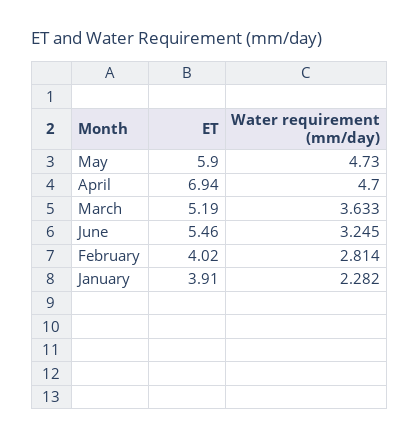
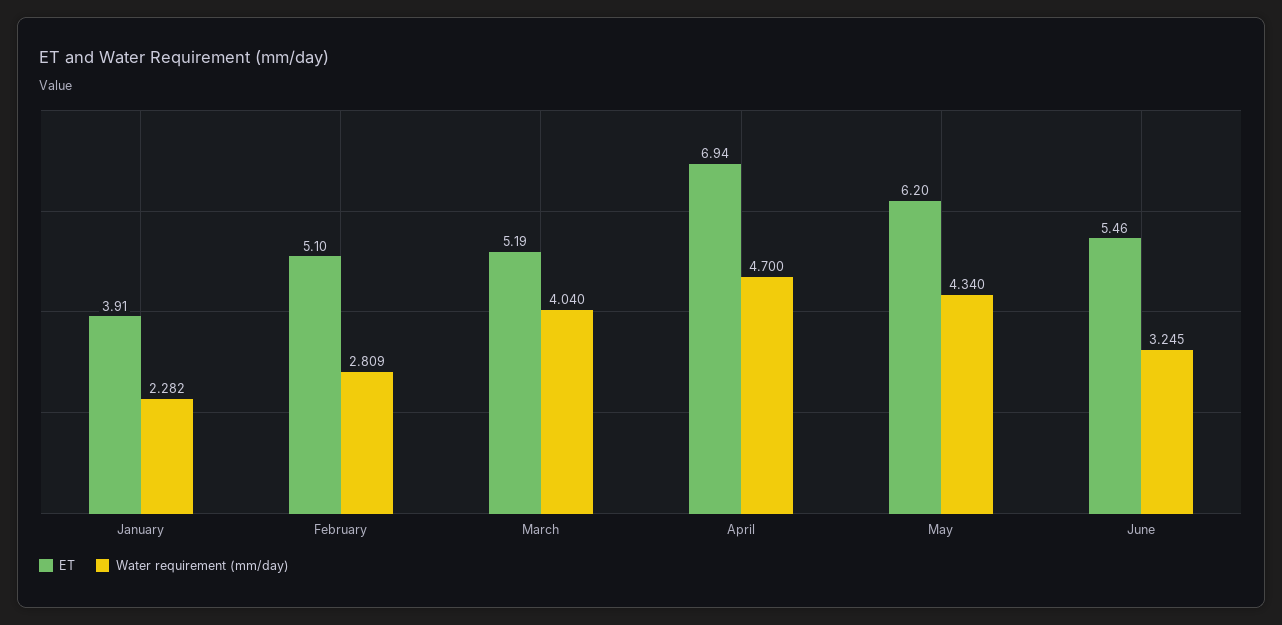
ET, May: 5.9 -> 6.2
Water requirement (mm/day), May: 4.73 -> 4.34
Water requirement (mm/day), March: 3.633 -> 4.04
ET, February: 4.02 -> 5.1
Water requirement (mm/day), February: 2.814 -> 2.809

